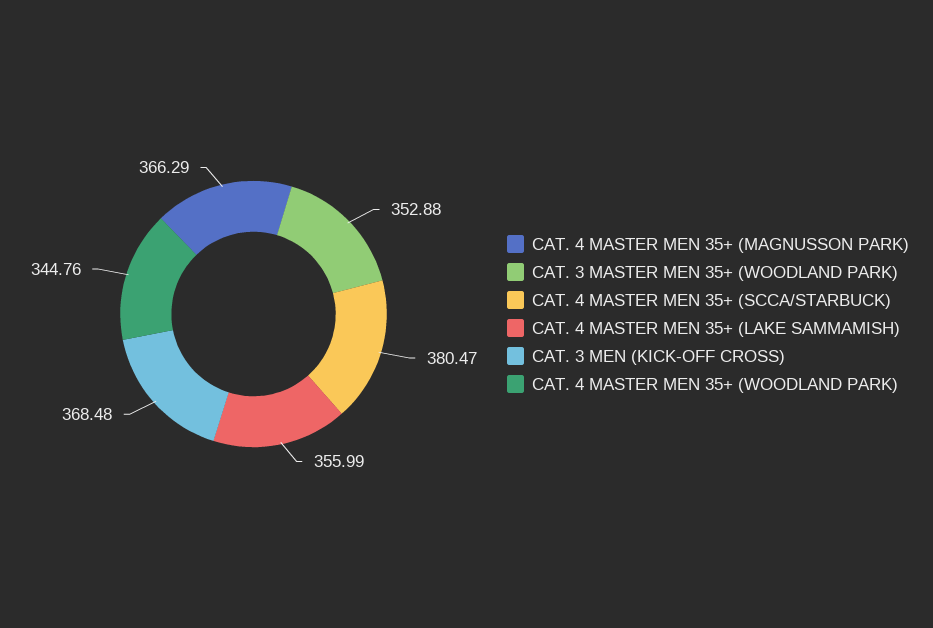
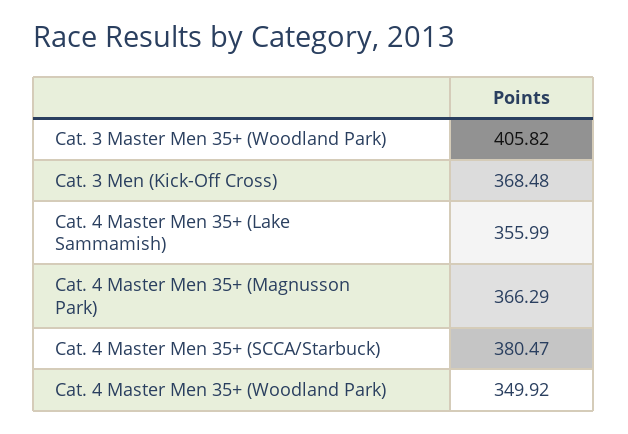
CAT. 3 MASTER MEN 35+ (WOODLAND PARK): 352.88 -> 405.82
CAT. 4 MASTER MEN 35+ (WOODLAND PARK): 344.76 -> 349.92

